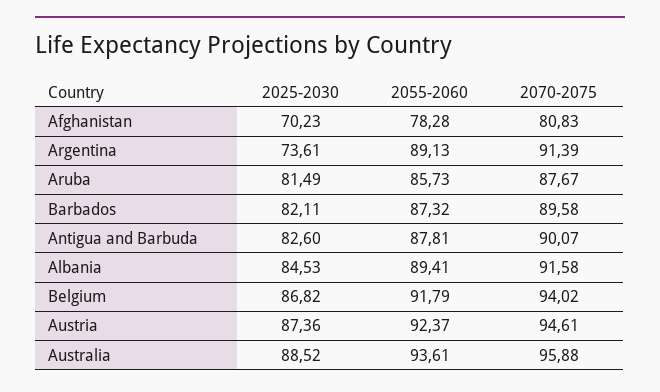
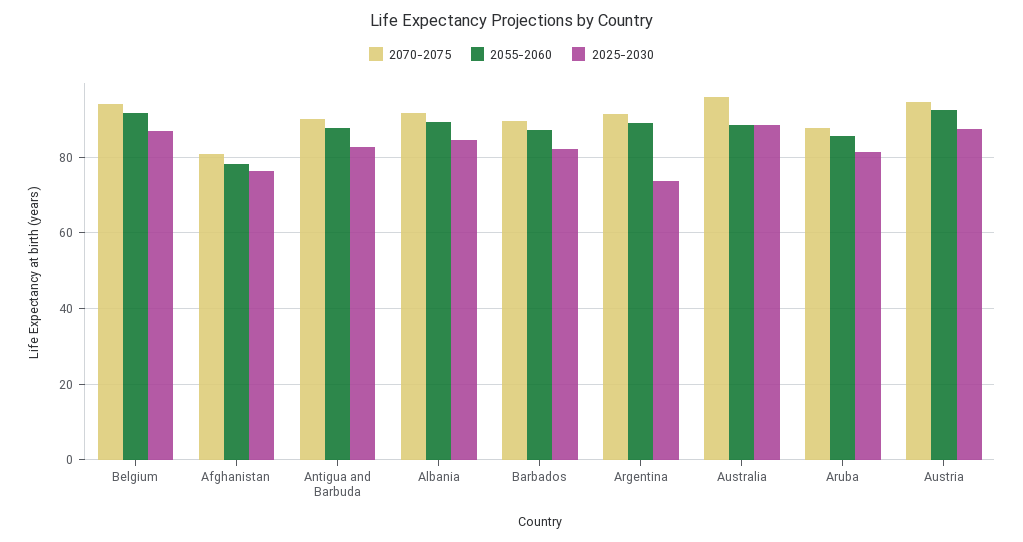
2025-2030, Afghanistan: 70.23 -> 76
2055-2060, Australia: 93.61 -> 88

